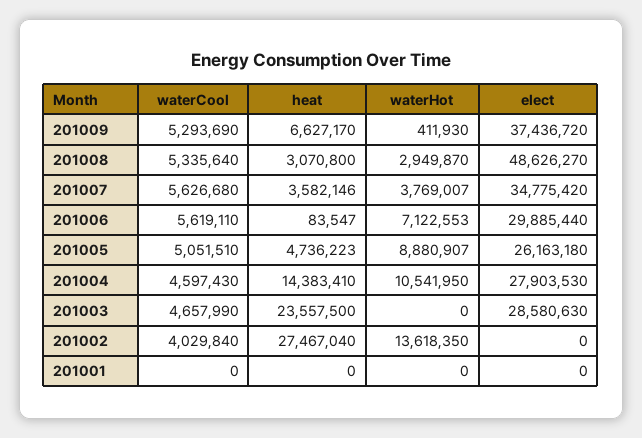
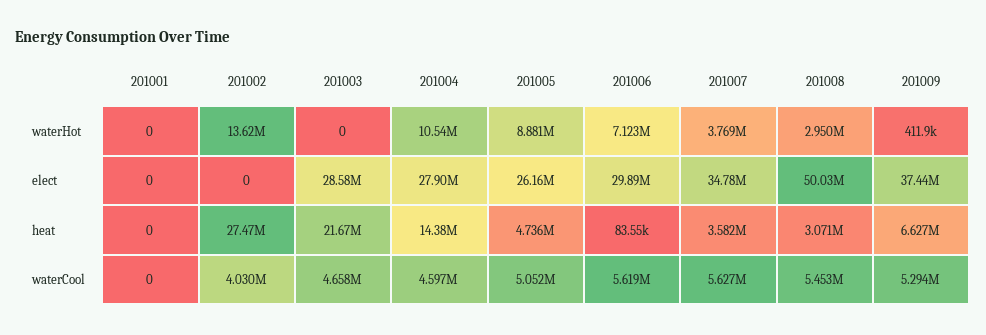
waterCool, 201008: 5335640 -> 5453000
elect, 201008: 48626270 -> 50030000
heat, 201003: 23557500 -> 21670000

